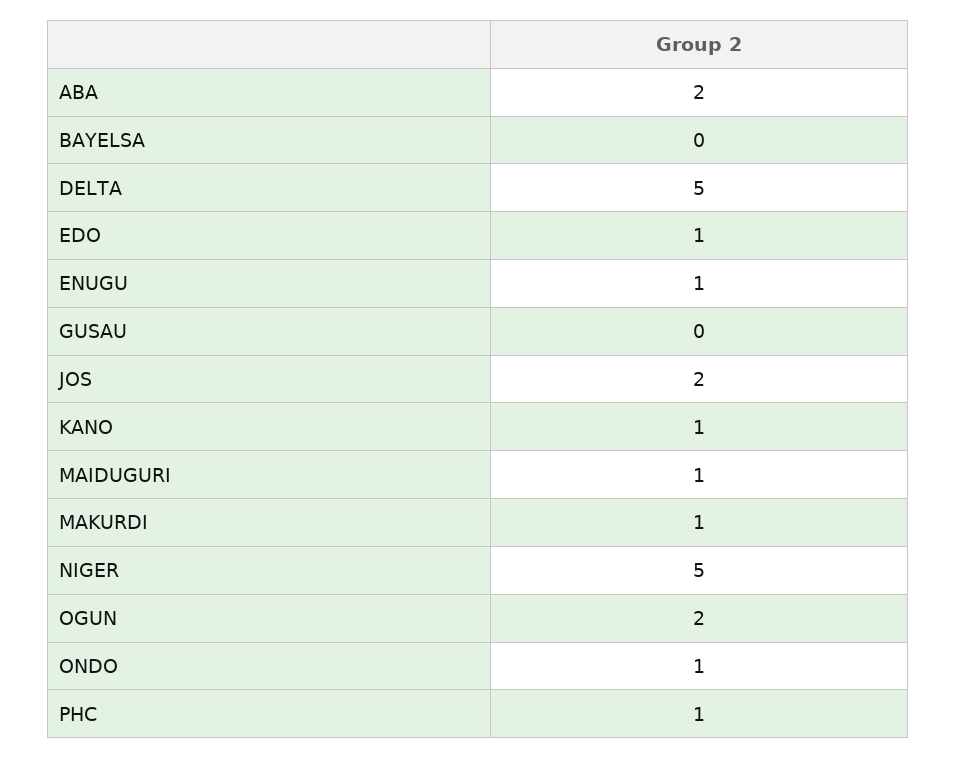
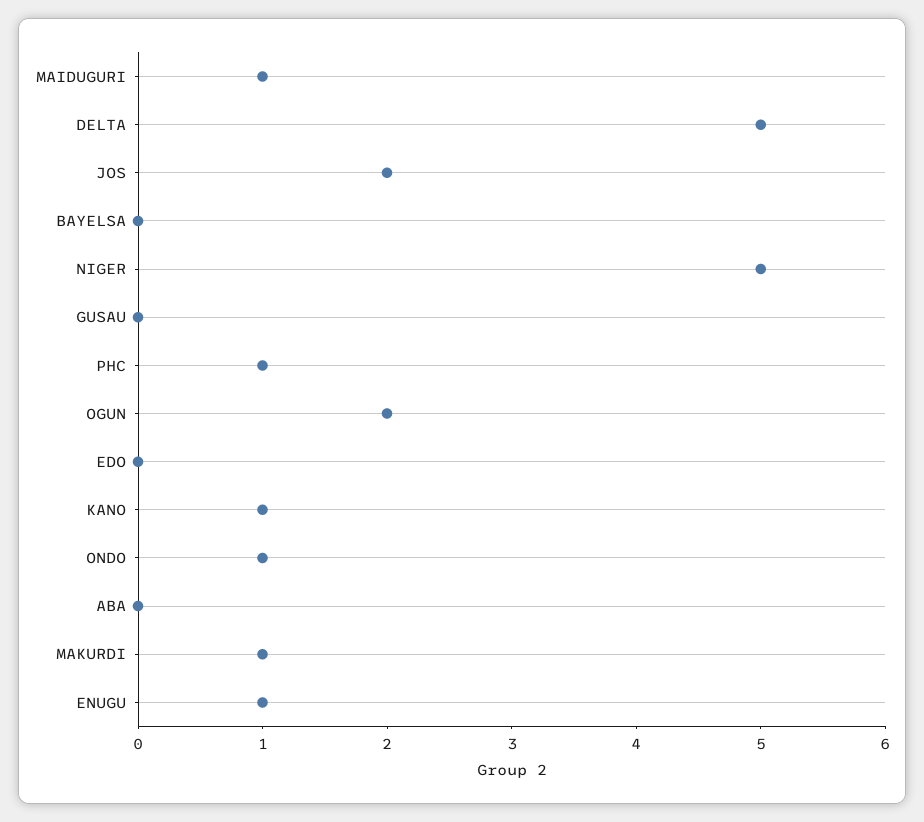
ABA: 2 -> 0
EDO: 1 -> 0

